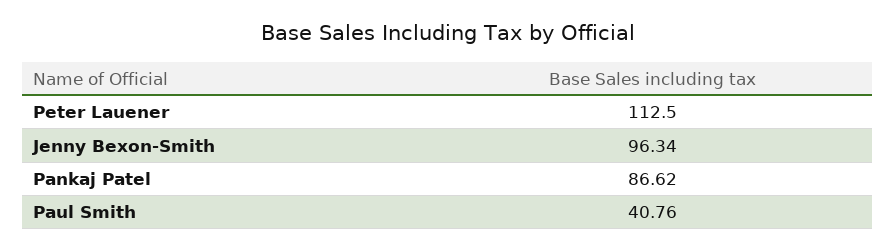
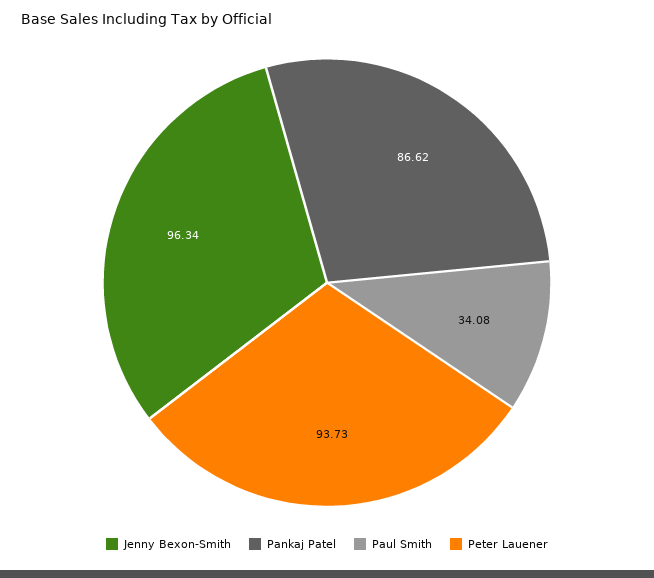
Peter Lauener: 112.5 -> 93.73
Paul Smith: 40.76 -> 34.08

